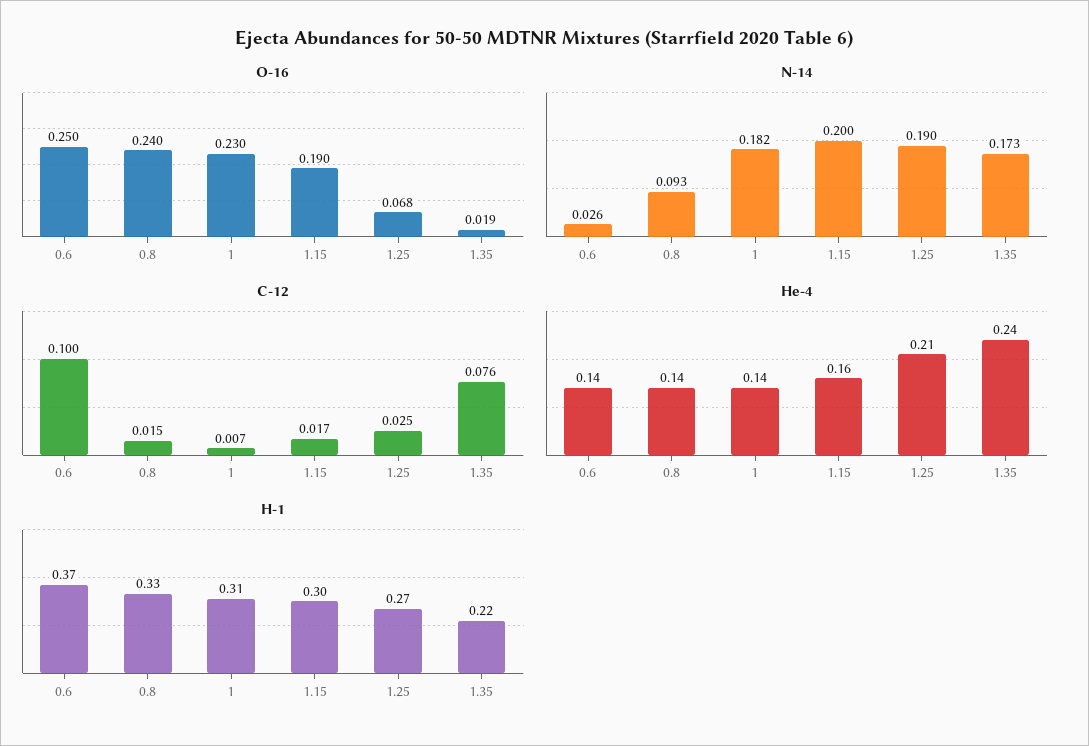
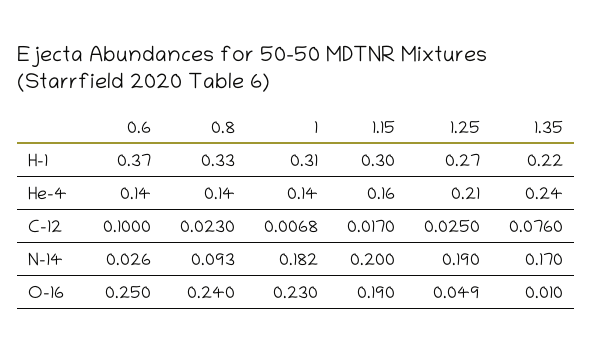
O-16, 1.25: 0.068 -> 0.049
O-16, 1.35: 0.019 -> 0.01
N-14, 1.35: 0.173 -> 0.17
C-12, 0.8: 0.015 -> 0.023

